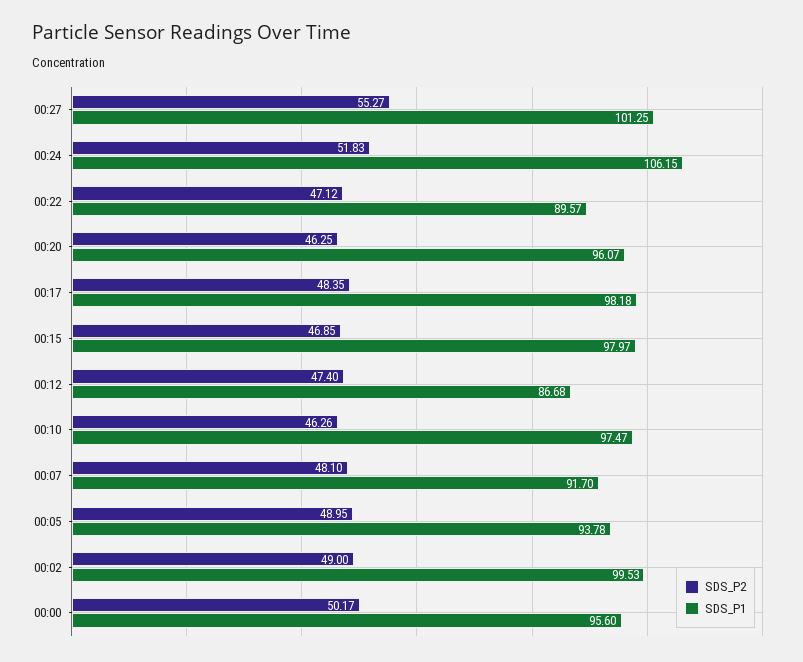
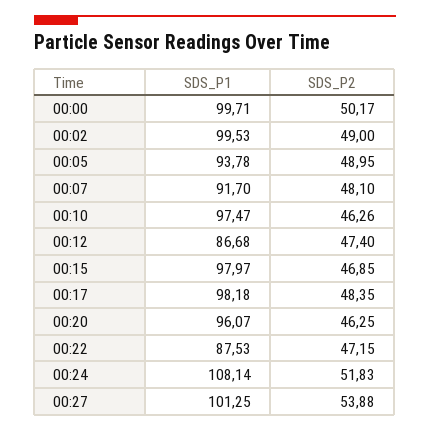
SDS_P2, 00:27: 55.27 -> 53.88
SDS_P1, 00:24: 106.15 -> 108.14
SDS_P2, 00:22: 47.12 -> 47.15
SDS_P1, 00:22: 89.57 -> 87.53
SDS_P1, 00:00: 95.6 -> 99.71

